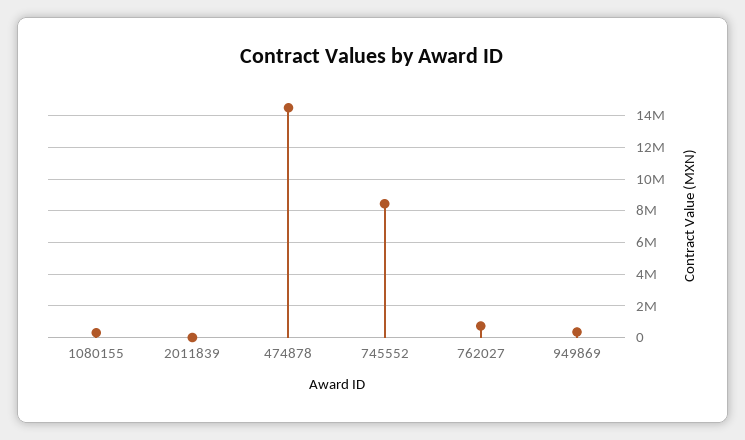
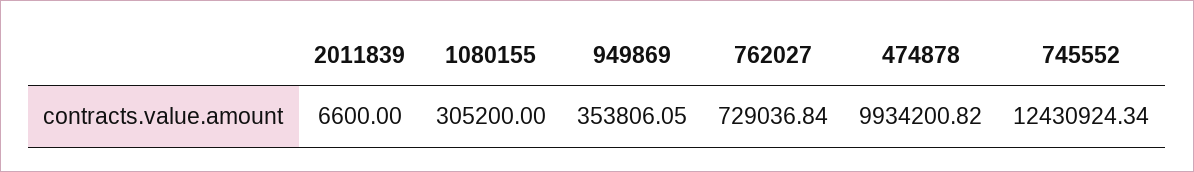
474878: 14500000 -> 9934200.82
745552: 8500000 -> 12430924.34

